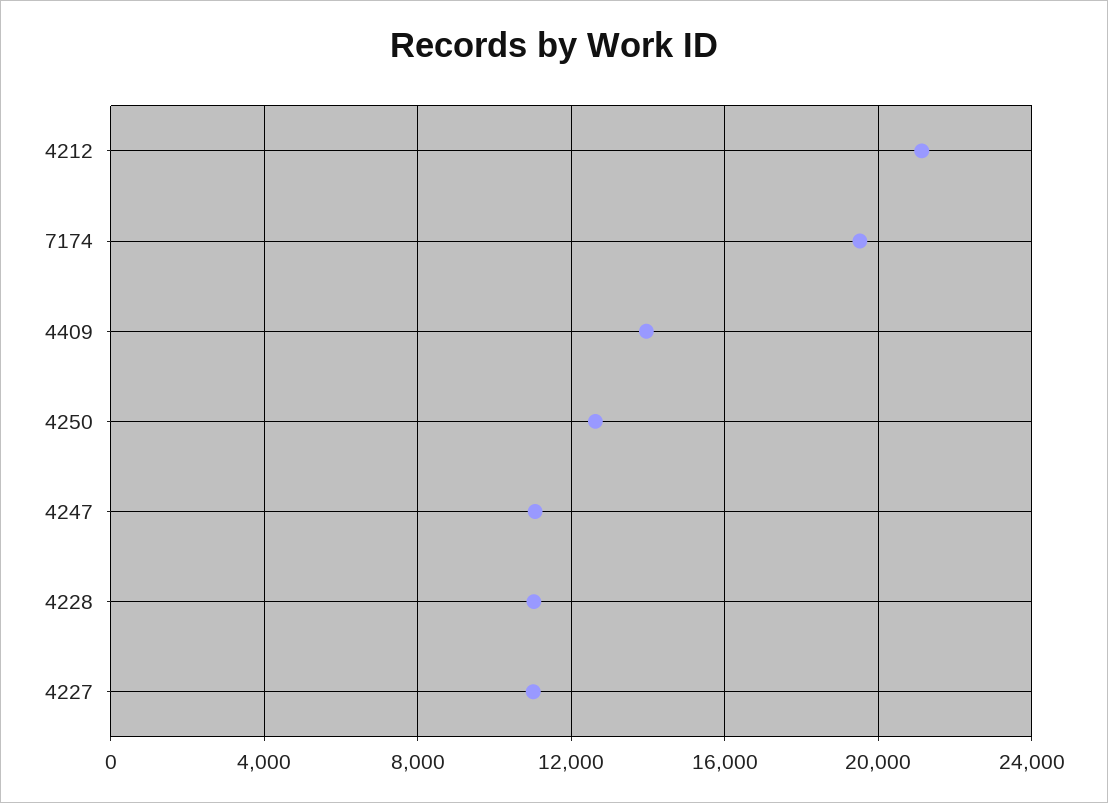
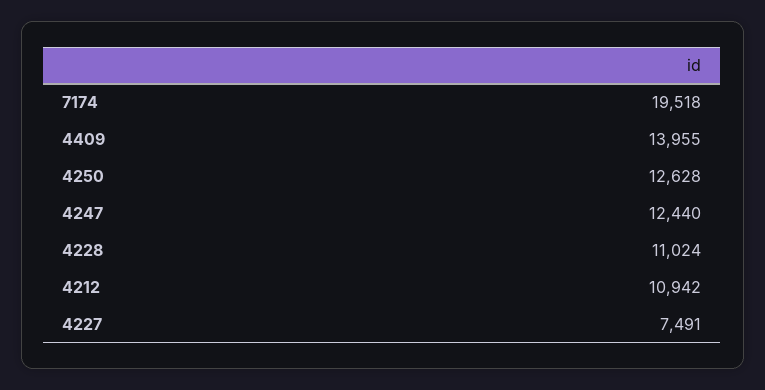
4212: 21000 -> 10942
4247: 11000 -> 12440
4227: 11000 -> 7491

